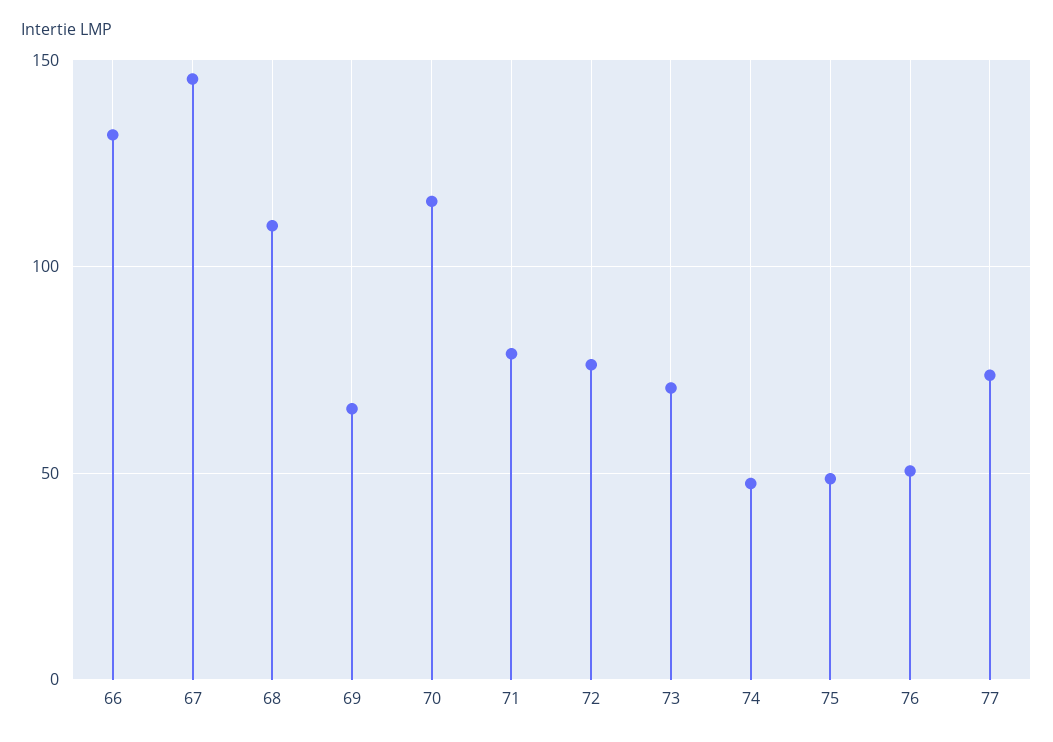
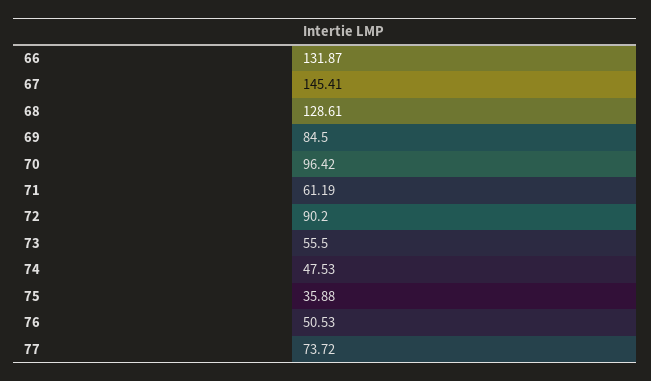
68: 110 -> 128.61
69: 65 -> 84.5
70: 115 -> 96.42
71: 80 -> 61.19
72: 75 -> 90.2
73: 70 -> 55.5
75: 50 -> 35.88

